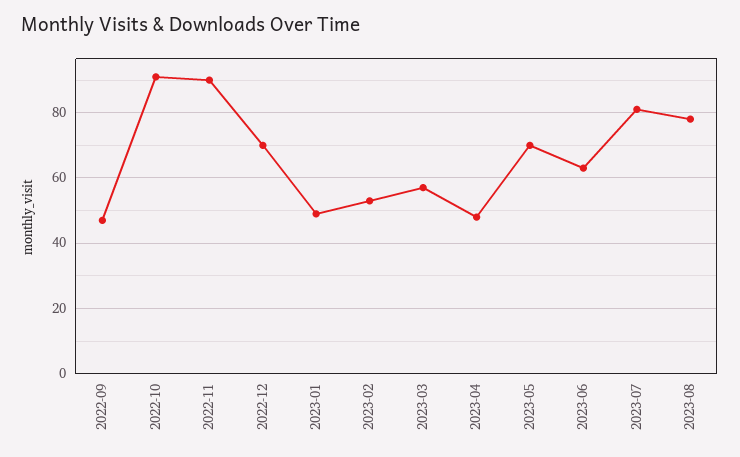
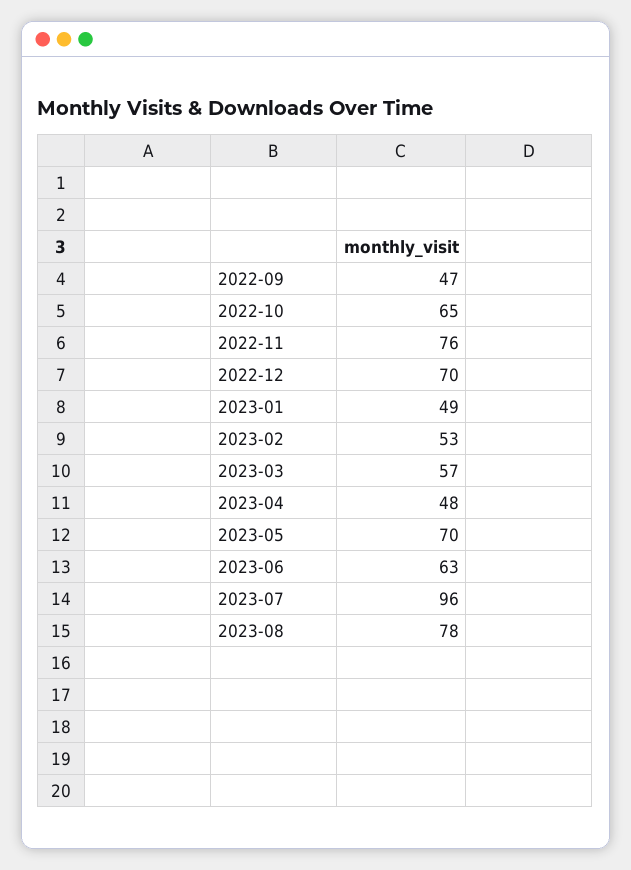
2022-10: 90 -> 65
2022-11: 90 -> 76
2023-07: 80 -> 96

